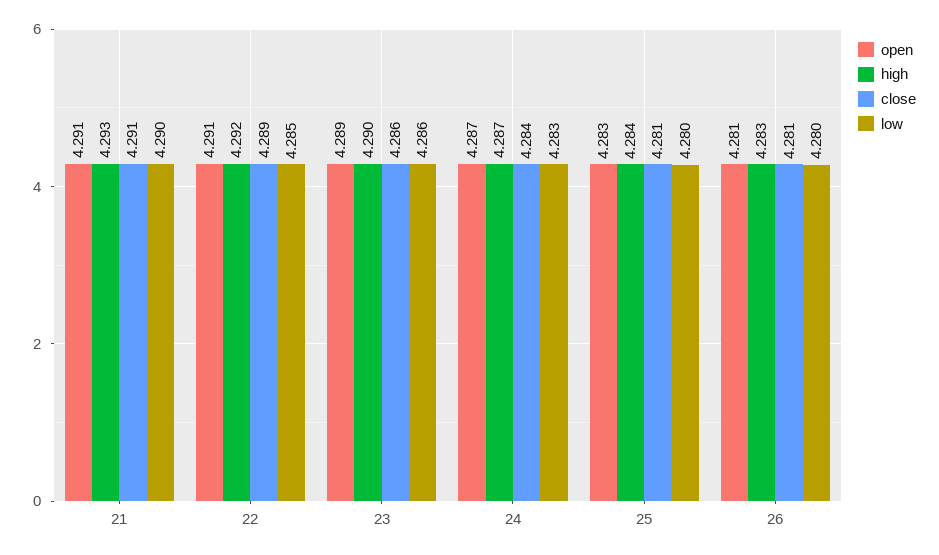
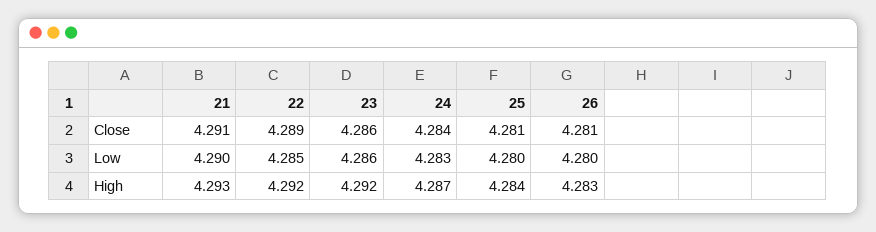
open, 21: 4.291 -> none
open, 22: 4.291 -> none
open, 23: 4.289 -> none
high, 23: 4.29 -> 4.292
open, 24: 4.287 -> none
open, 25: 4.283 -> none
open, 26: 4.281 -> none

